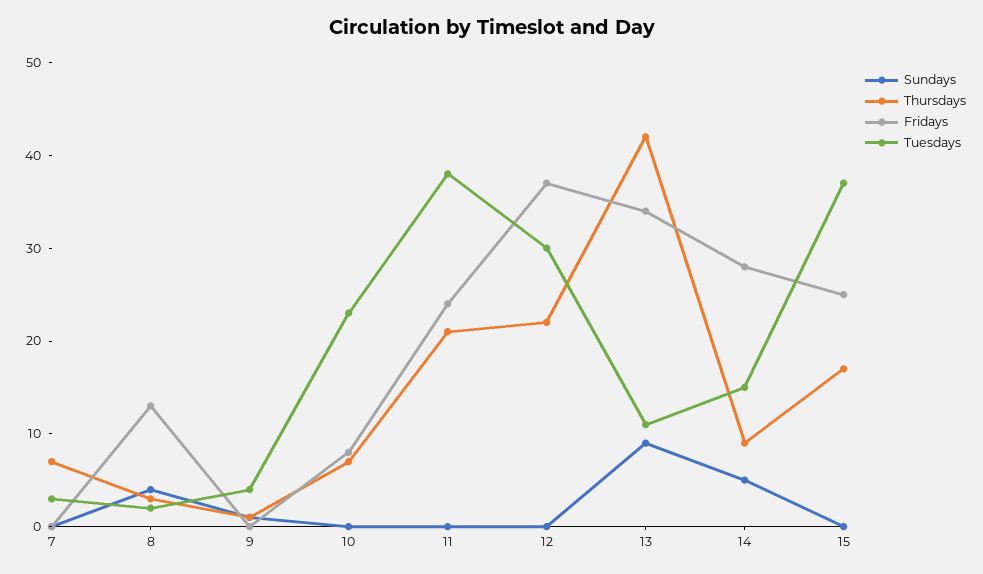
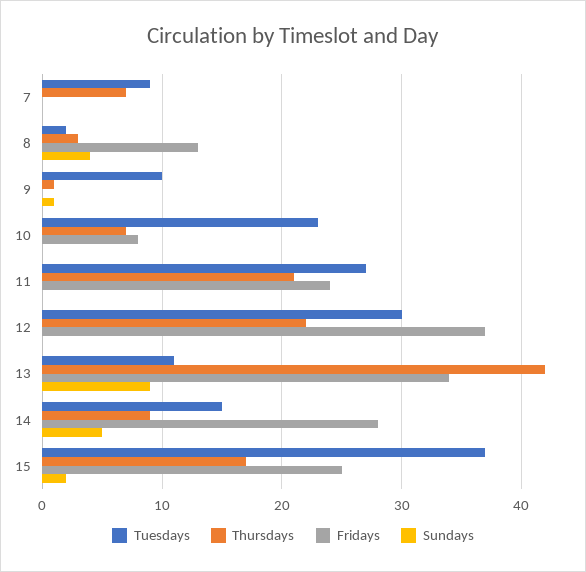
Tuesdays, 7: 3 -> 9
Tuesdays, 9: 4 -> 10
Tuesdays, 11: 38 -> 27
Sundays, 15: 0 -> 2

